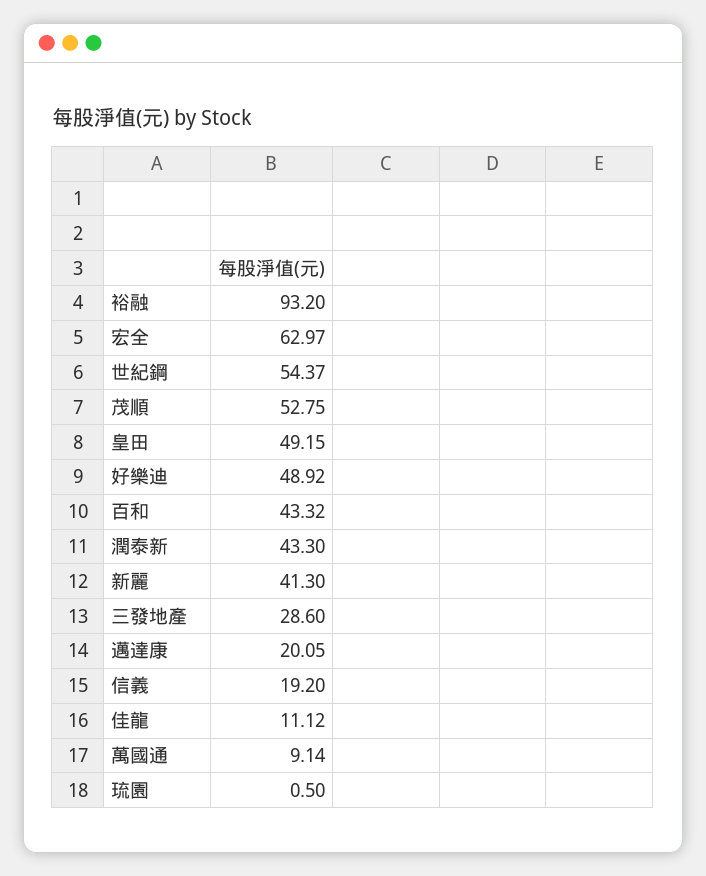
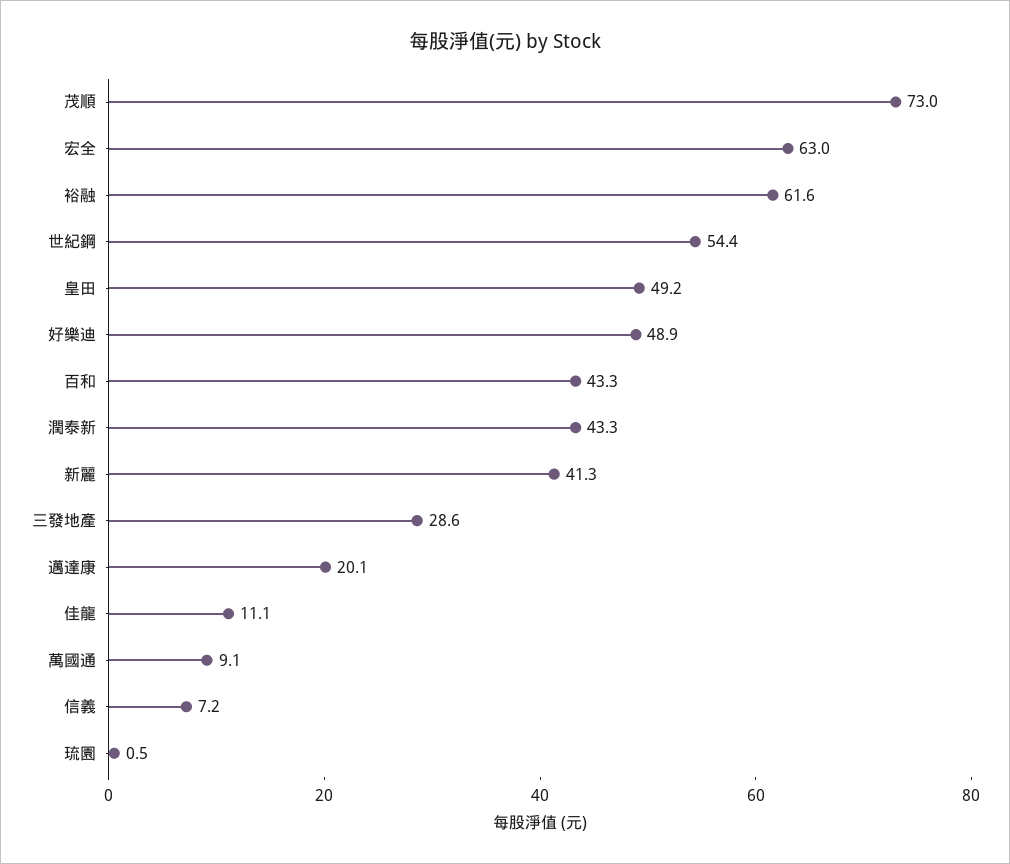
裕融: 93.2 -> 61.6
茂順: 52.75 -> 73
信義: 19.2 -> 7.2

